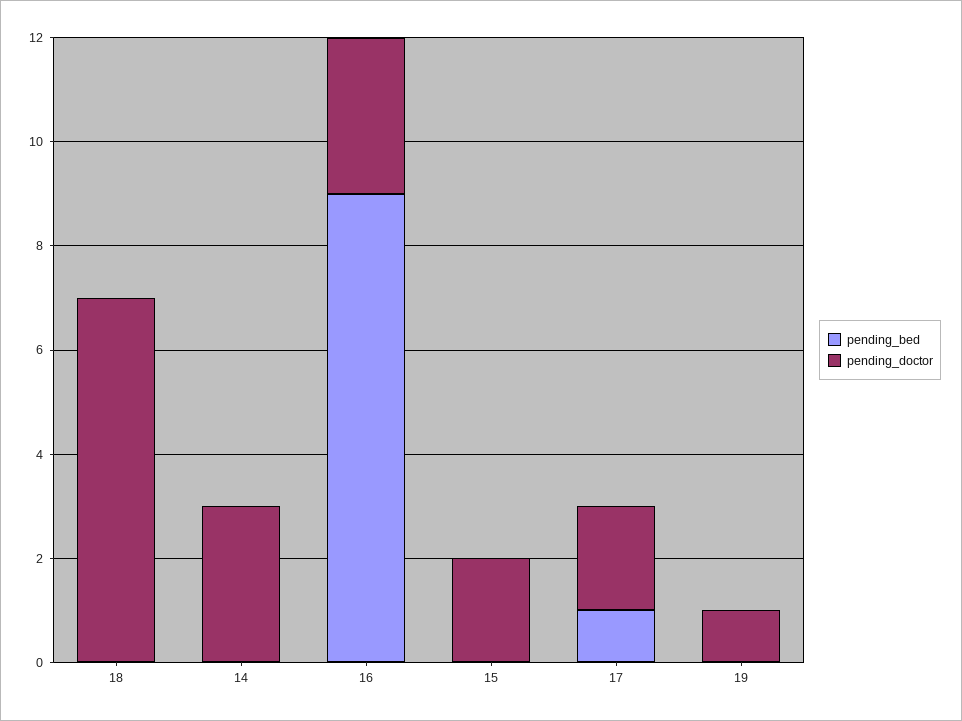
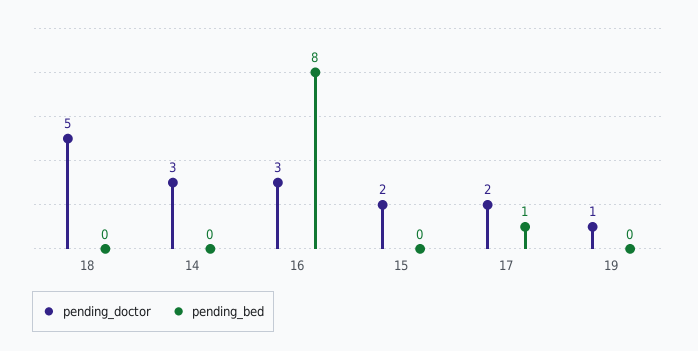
pending_doctor, 18: 7 -> 5
pending_bed, 16: 9 -> 8

